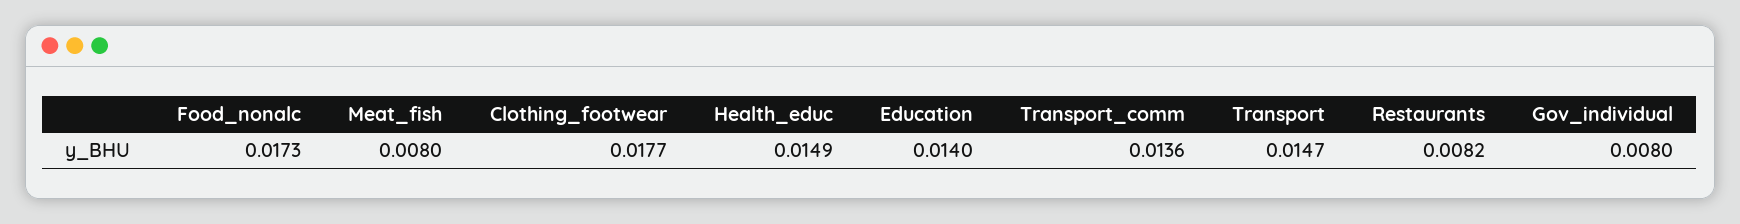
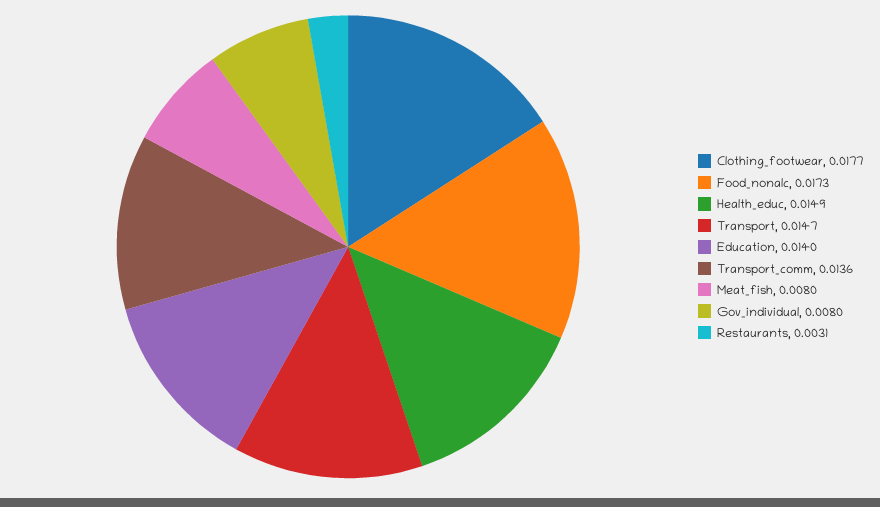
Restaurants: 0.0082 -> 0.0031

